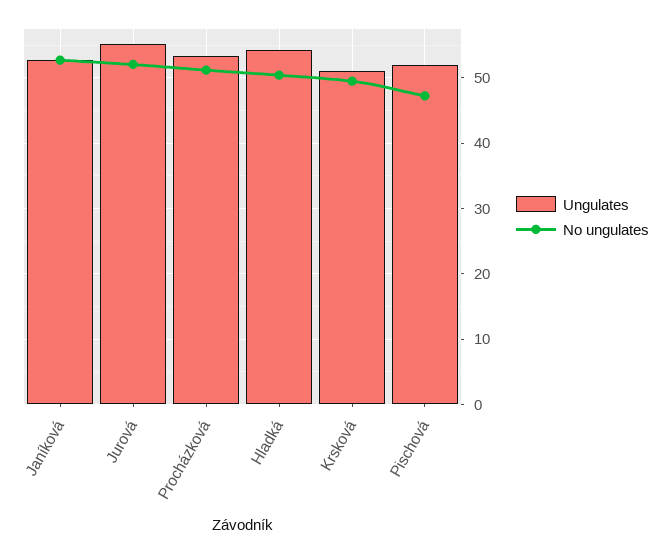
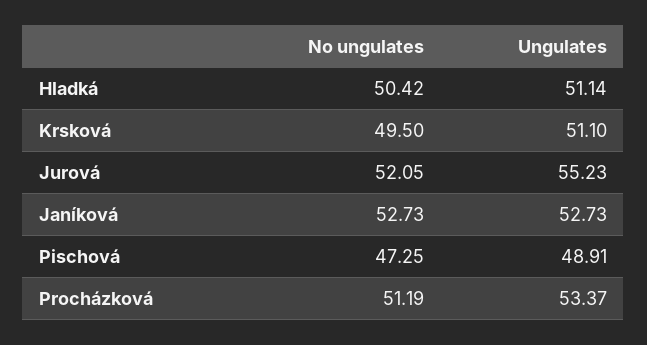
Ungulates, Hladká: 54 -> 51.14
Ungulates, Pischová: 52 -> 48.91

